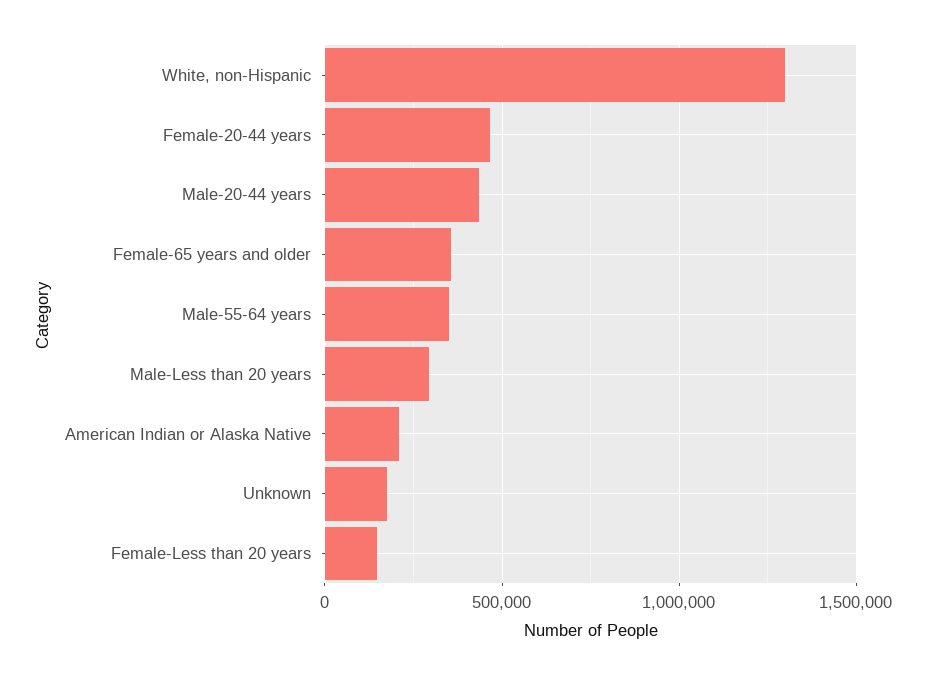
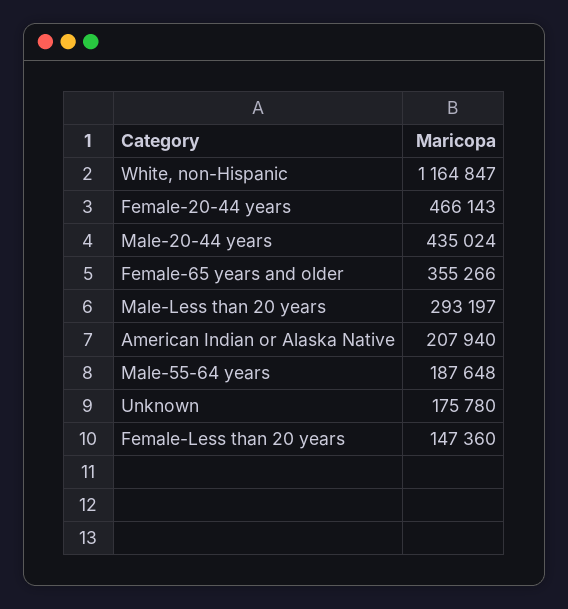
White, non-Hispanic: 1300000 -> 1164847
Male-55-64 years: 350000 -> 187648

